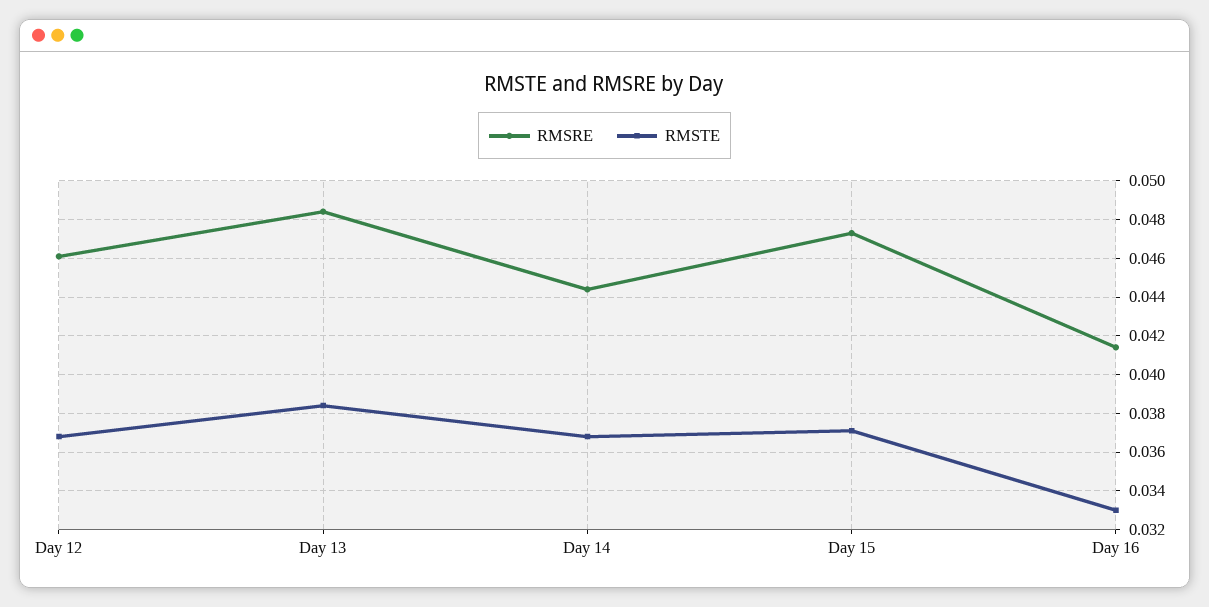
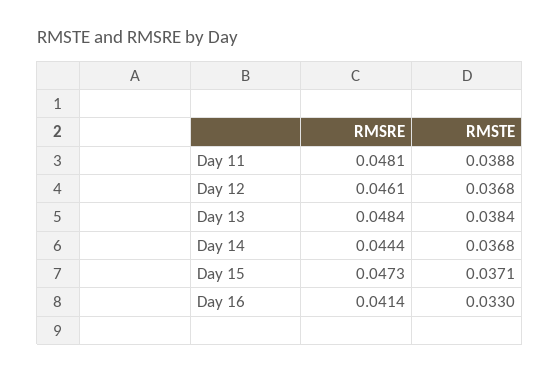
RMSRE, Day 11: none -> 0.0481
RMSTE, Day 11: none -> 0.0388

